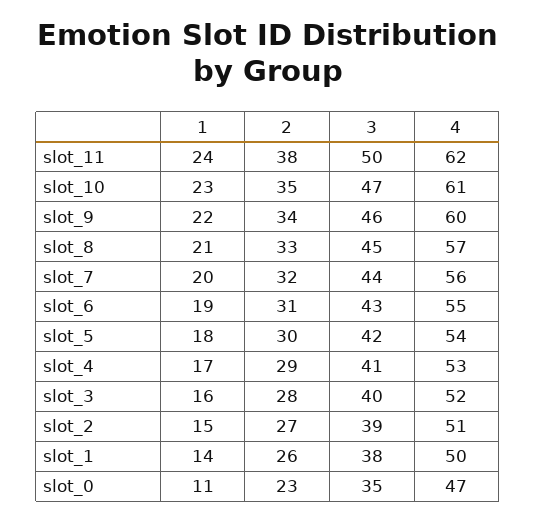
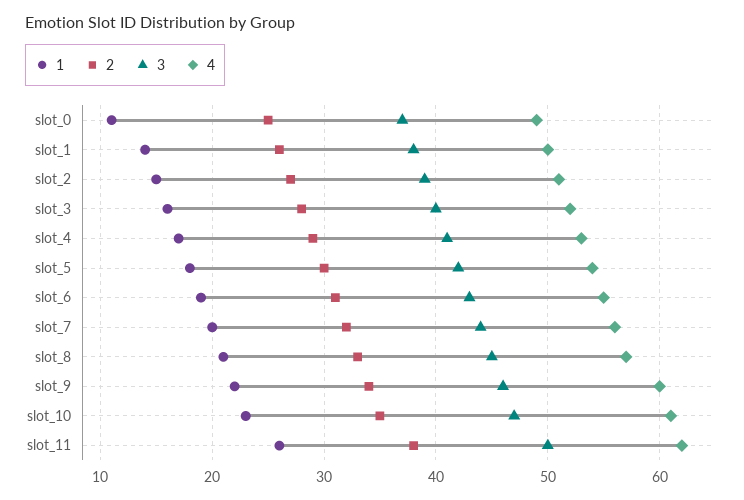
1, slot_11: 24 -> 26
2, slot_0: 23 -> 25
3, slot_0: 35 -> 37
4, slot_0: 47 -> 49

